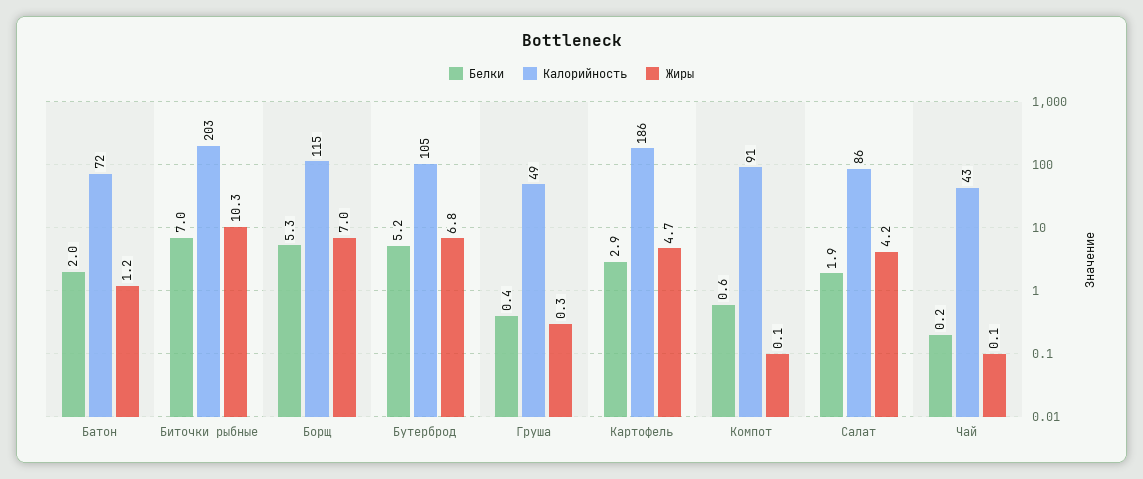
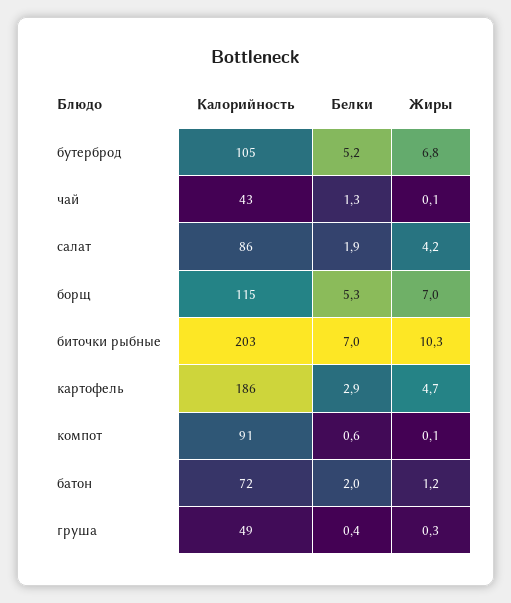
Белки, Чай: 0.2 -> 1.3

